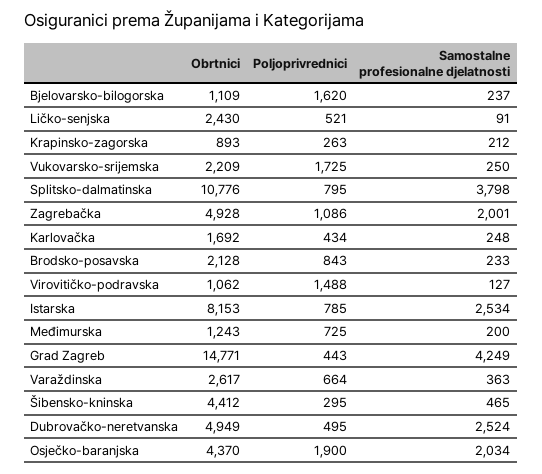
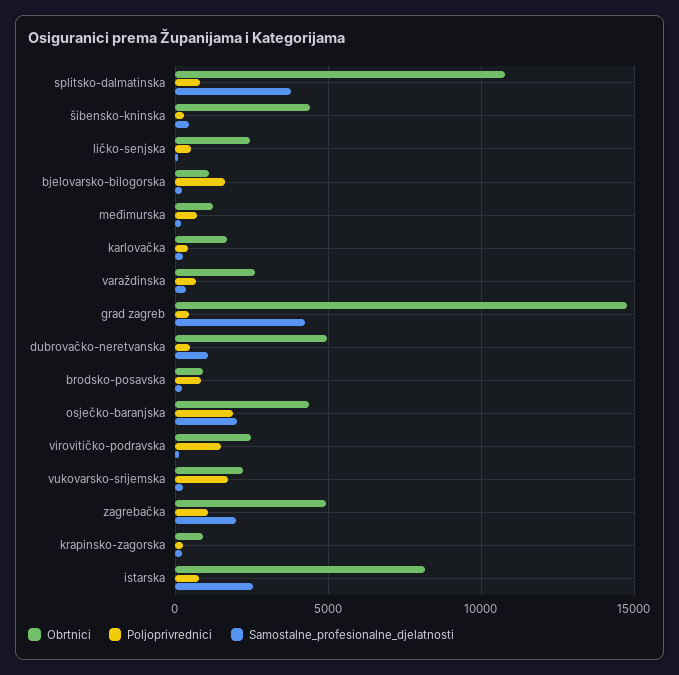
Obrtnici, Brodsko-posavska: 2128 -> 1000
Obrtnici, Virovitičko-podravska: 1062 -> 2500
Samostalne profesionalne djelatnosti, Dubrovačko-neretvanska: 2524 -> 1000

